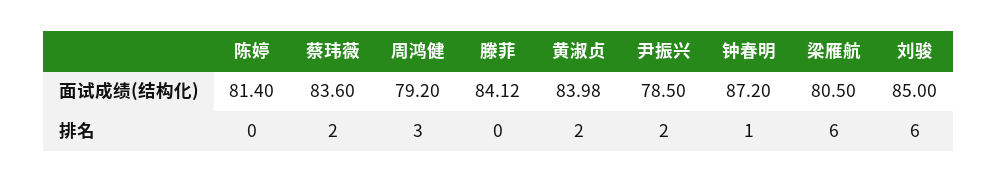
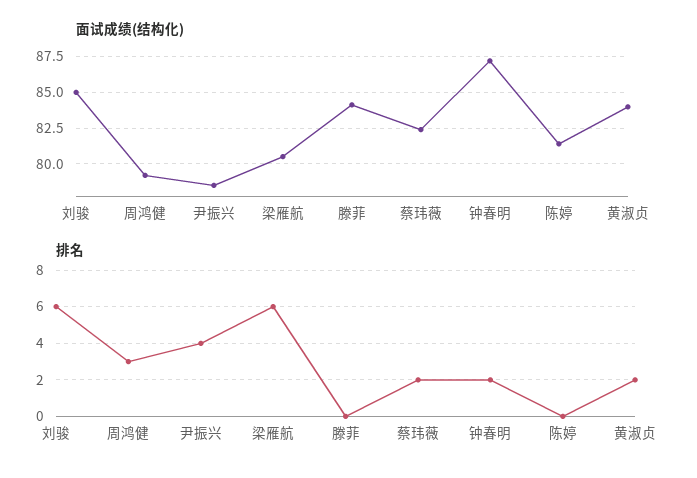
面试成绩(结构化), 蔡玮薇: 83.6 -> 82.5
排名, 尹振兴: 2 -> 4
排名, 钟春明: 1 -> 2

